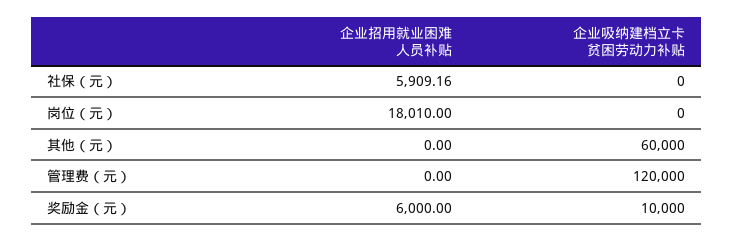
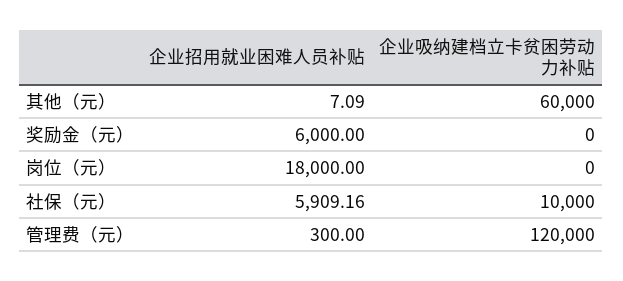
企业吸纳建档立卡贫困劳动力补贴, 社保（元）: 0 -> 10000
企业招用就业困难人员补贴, 岗位（元）: 18010 -> 18000
企业招用就业困难人员补贴, 其他（元）: 0 -> 7.09
企业招用就业困难人员补贴, 管理费（元）: 0 -> 300
企业吸纳建档立卡贫困劳动力补贴, 奖励金（元）: 10000 -> 0

